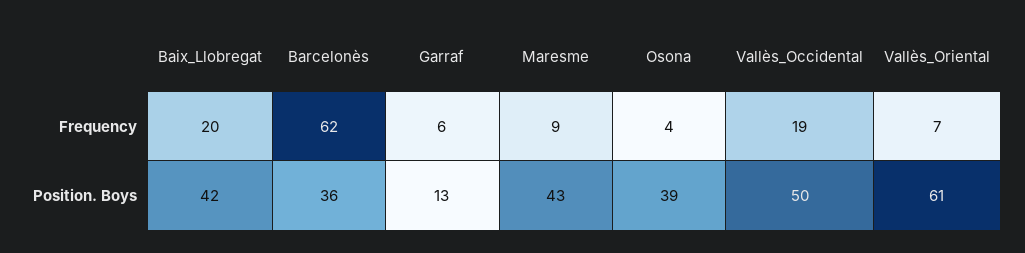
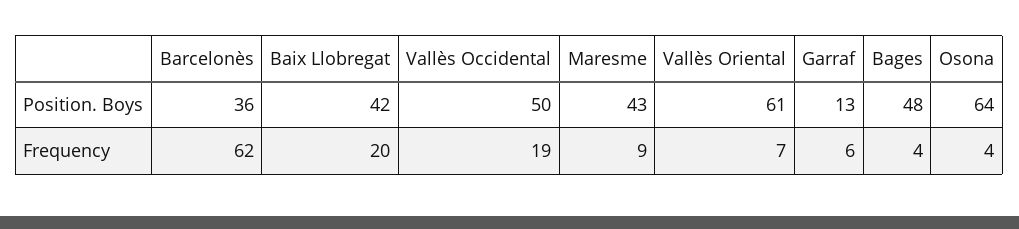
Osona, Position. Boys: 39 -> 64
Bages, Position. Boys: none -> 48
Bages, Frequency: none -> 4

